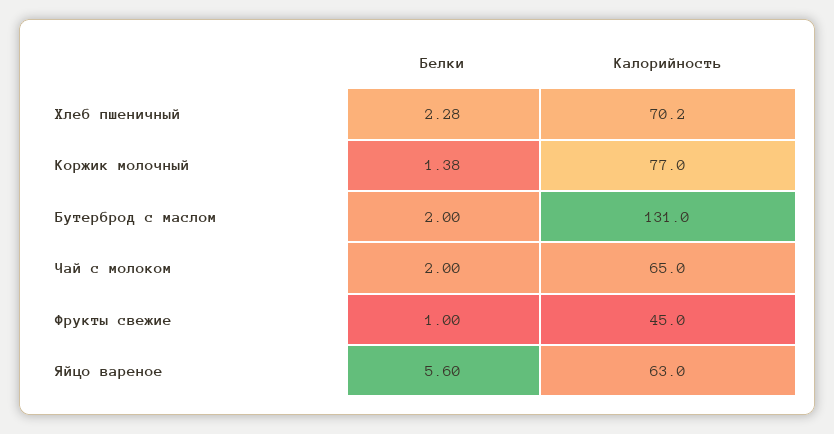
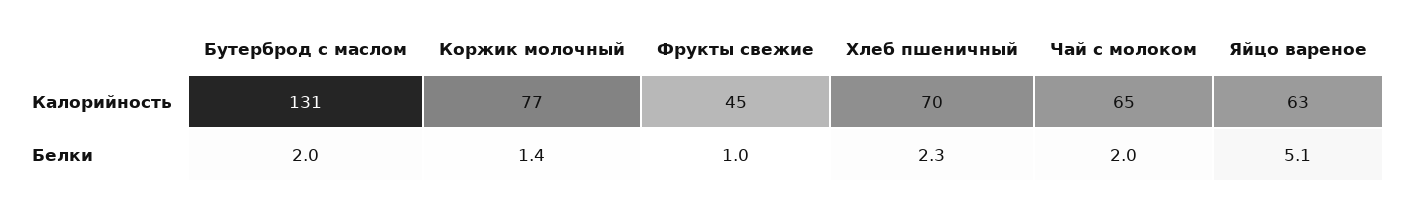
Белки, Яйцо вареное: 5.6 -> 5.1

